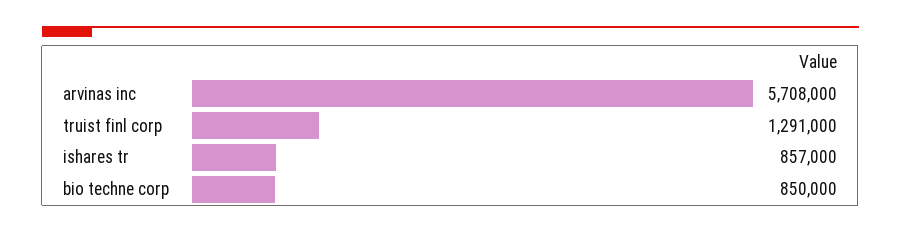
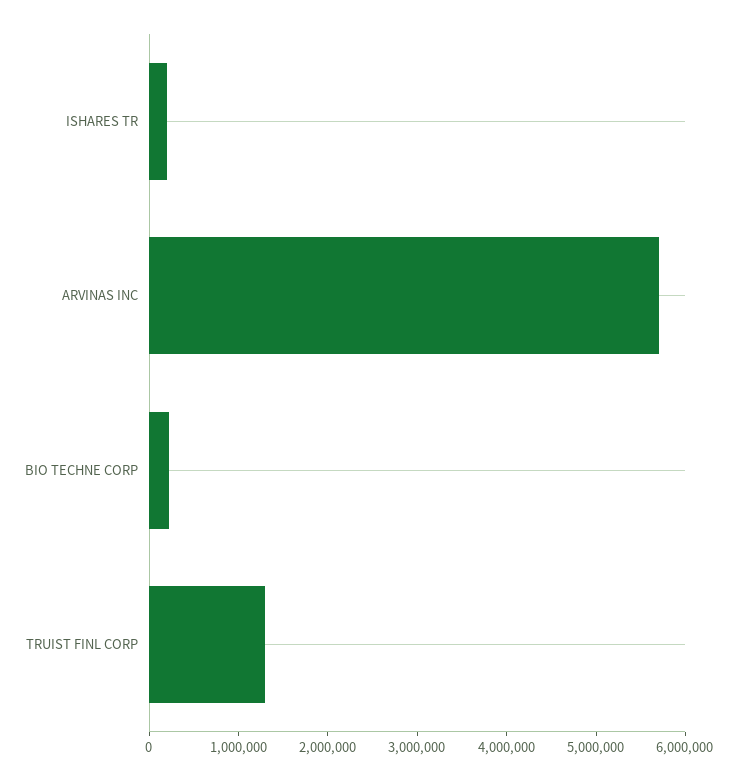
ishares tr: 857000 -> 200000
bio techne corp: 850000 -> 200000

